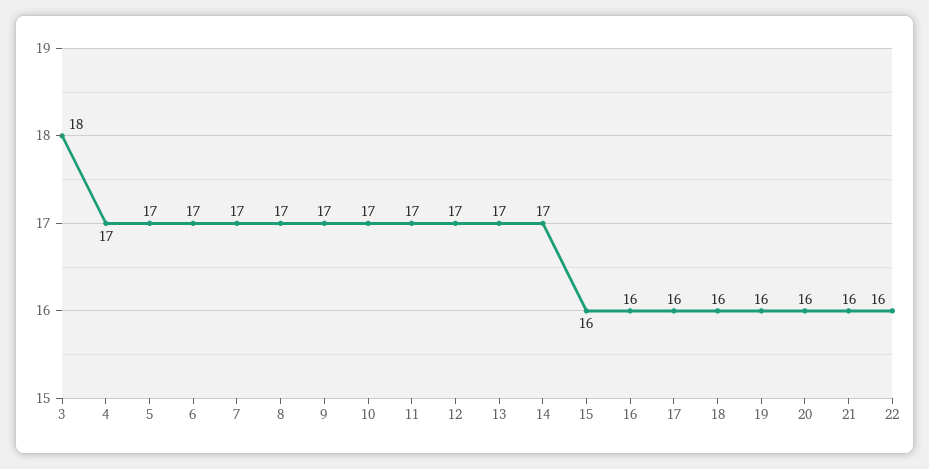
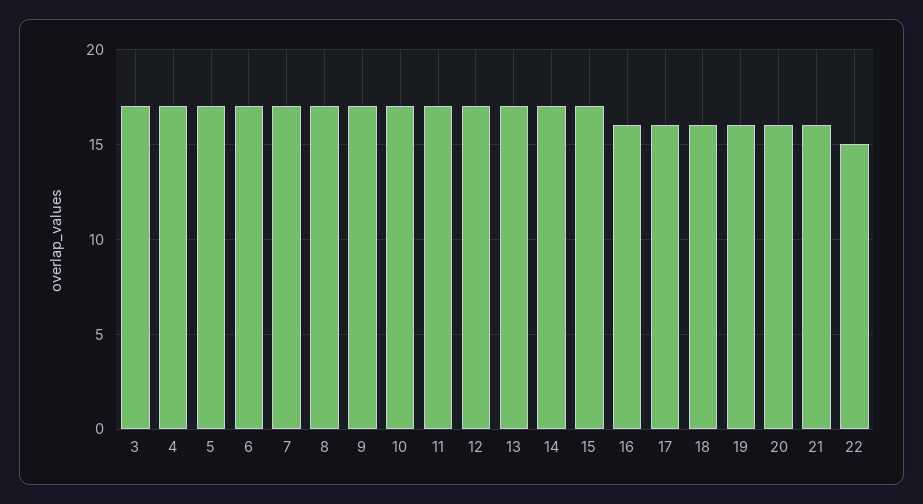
3: 18 -> 17
15: 16 -> 17
22: 16 -> 15

